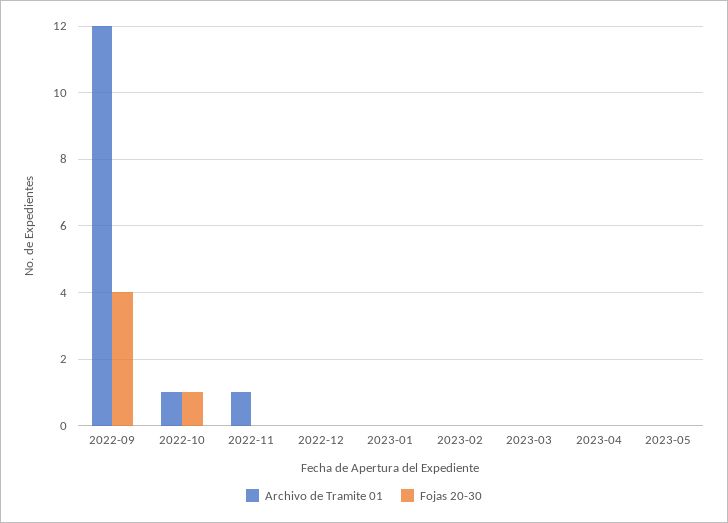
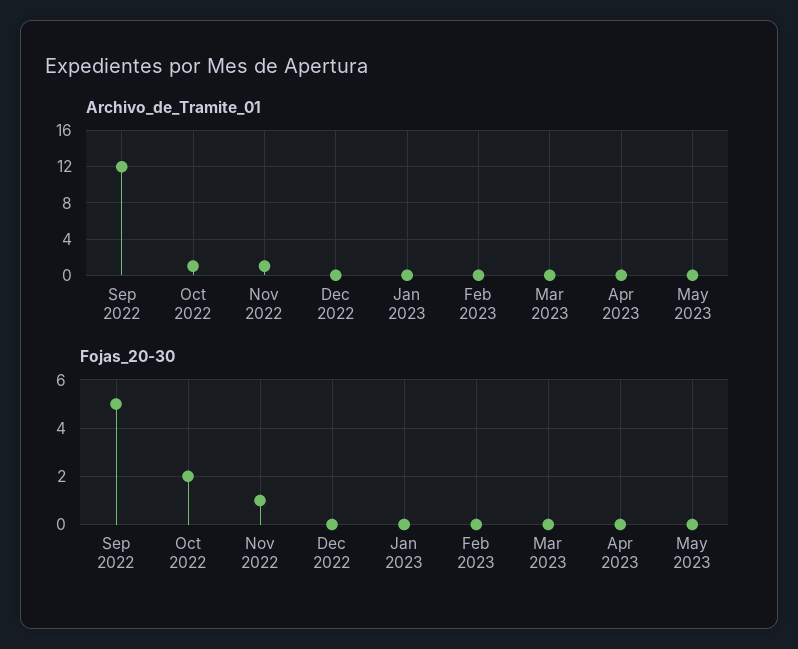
Fojas 20-30, 2022-09: 4 -> 5
Fojas 20-30, 2022-10: 1 -> 2
Fojas 20-30, 2022-11: 0 -> 1

